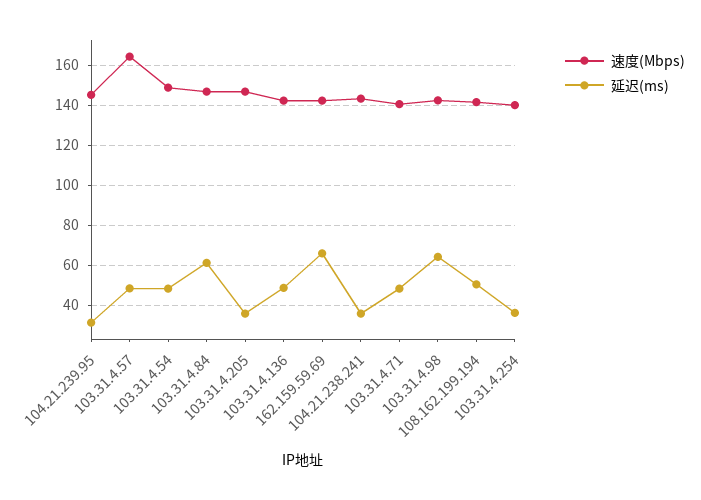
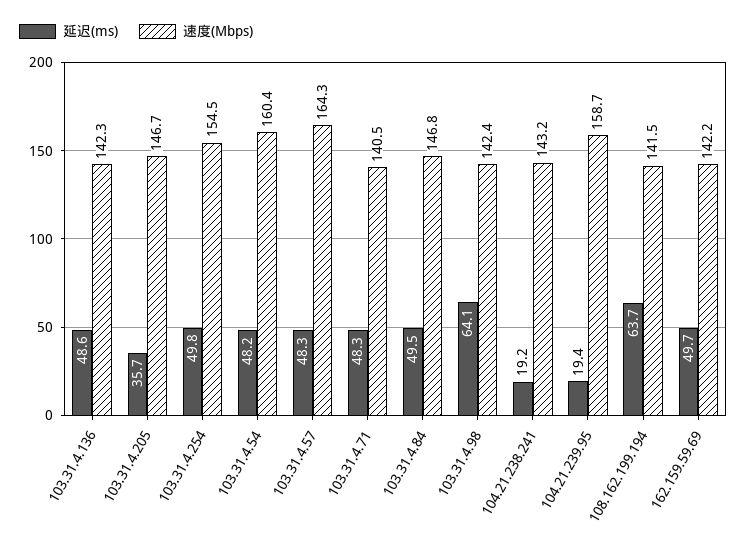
速度(Mbps), 104.21.239.95: 145 -> 158.7
延迟(ms), 104.21.239.95: 30 -> 19.4
速度(Mbps), 103.31.4.54: 150 -> 160.4
延迟(ms), 103.31.4.84: 60 -> 49.5
延迟(ms), 162.159.59.69: 65 -> 49.7
延迟(ms), 104.21.238.241: 35 -> 19.2
延迟(ms), 108.162.199.194: 50 -> 63.7
速度(Mbps), 103.31.4.254: 140 -> 154.5
延迟(ms), 103.31.4.254: 35 -> 49.8

